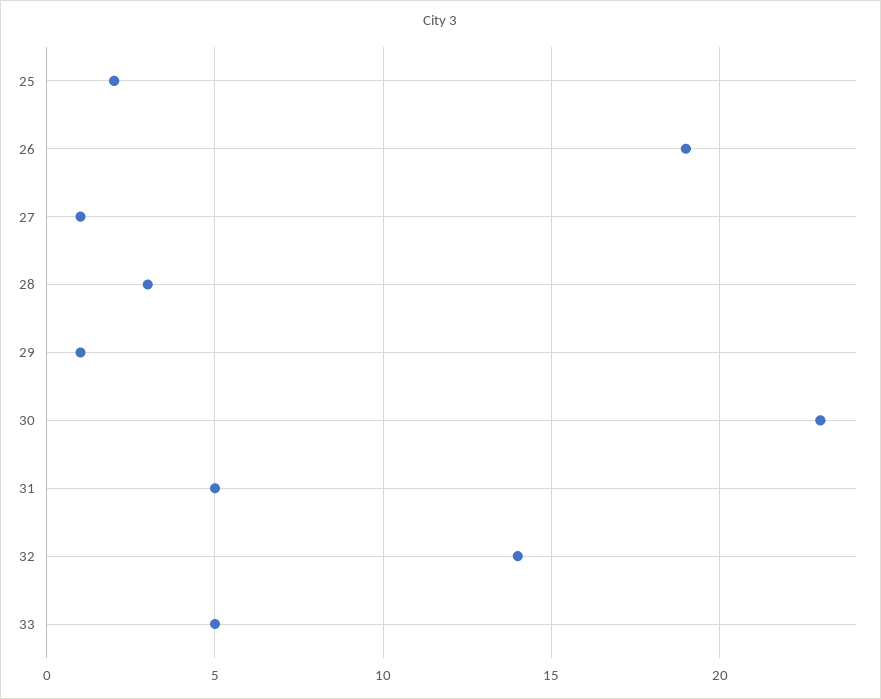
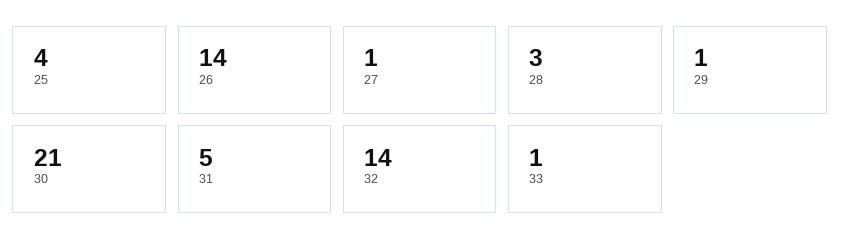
25: 2 -> 4
26: 19 -> 14
30: 23 -> 21
33: 5 -> 1

